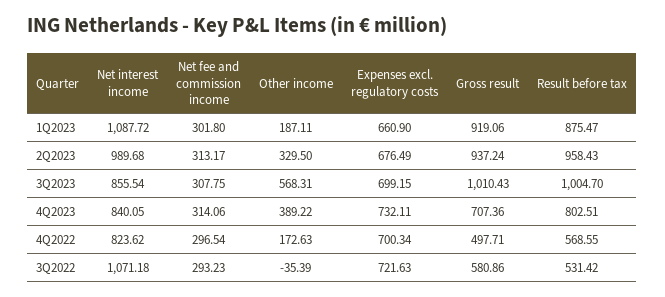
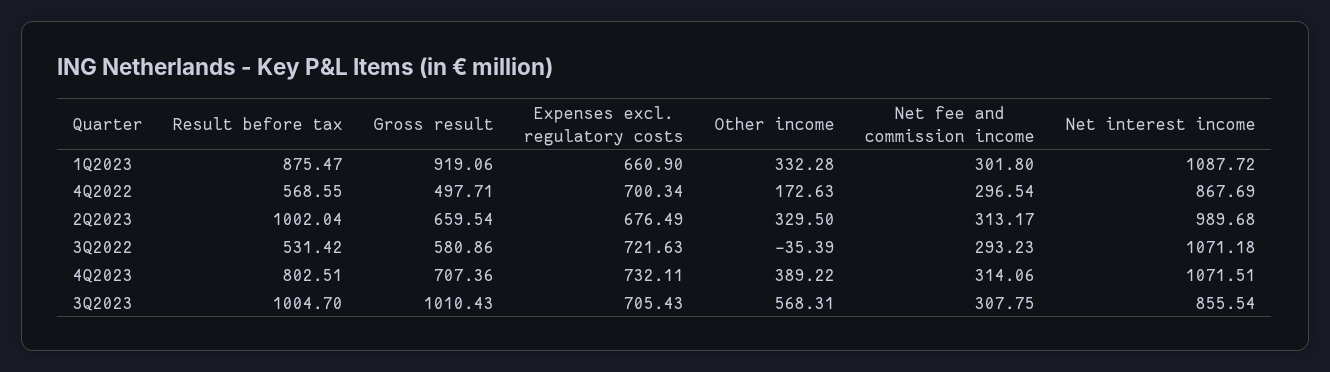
Other income, 1Q2023: 187.11 -> 332.28
Gross result, 2Q2023: 937.24 -> 659.54
Result before tax, 2Q2023: 958.43 -> 1002.04
Expenses excl. regulatory costs, 3Q2023: 699.15 -> 705.43
Net interest income, 4Q2023: 840.05 -> 1071.51
Net interest income, 4Q2022: 823.62 -> 867.69

